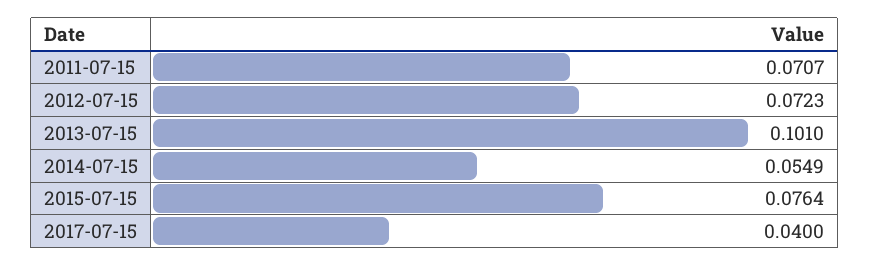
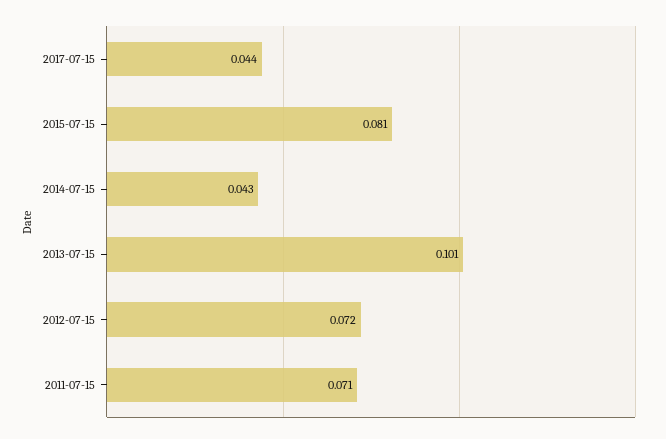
2014-07-15: 0.0549 -> 0.043
2015-07-15: 0.0764 -> 0.081
2017-07-15: 0.04 -> 0.044

